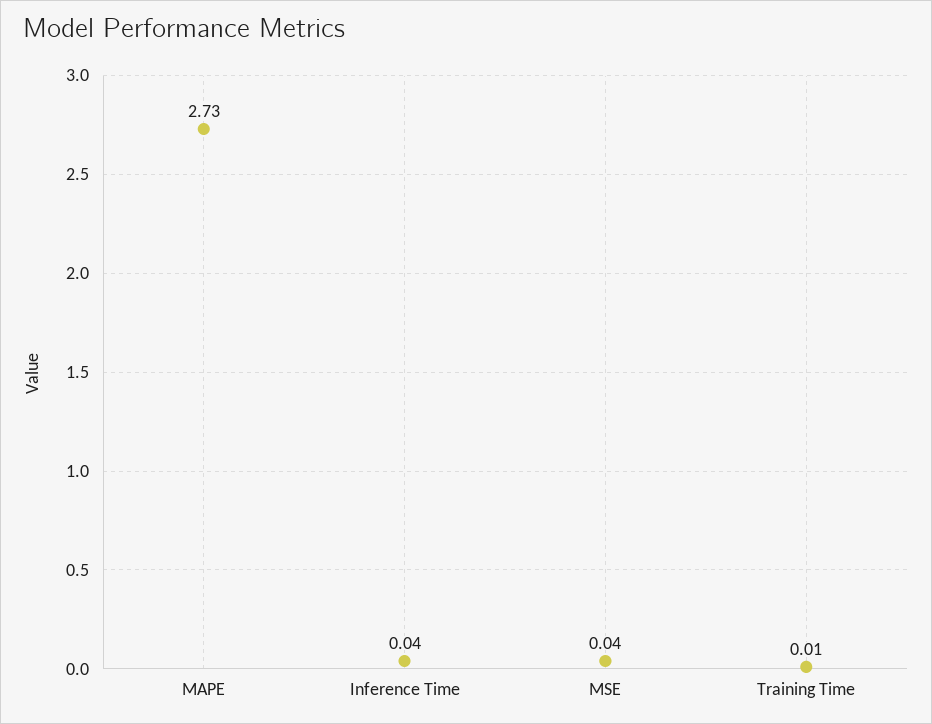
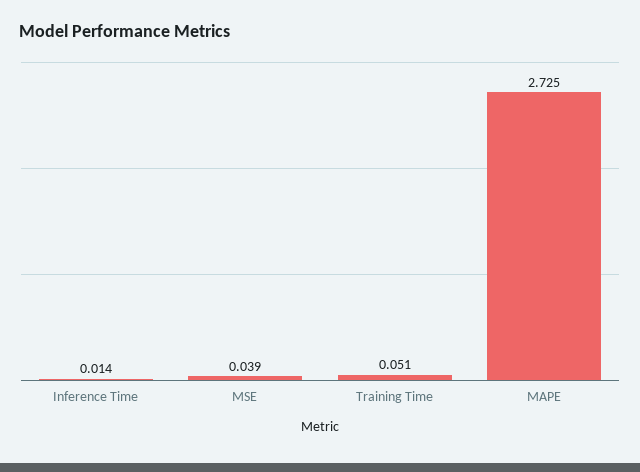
Inference Time: 0.04 -> 0.014
Training Time: 0.01 -> 0.051

